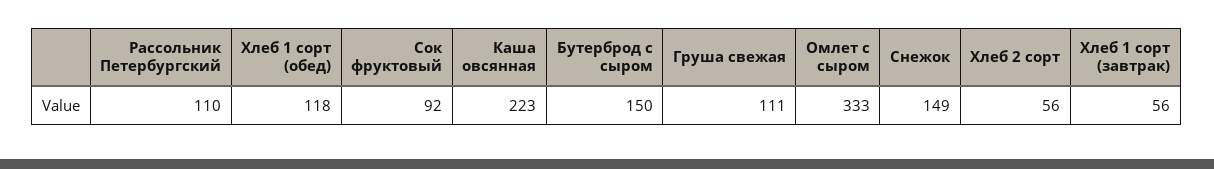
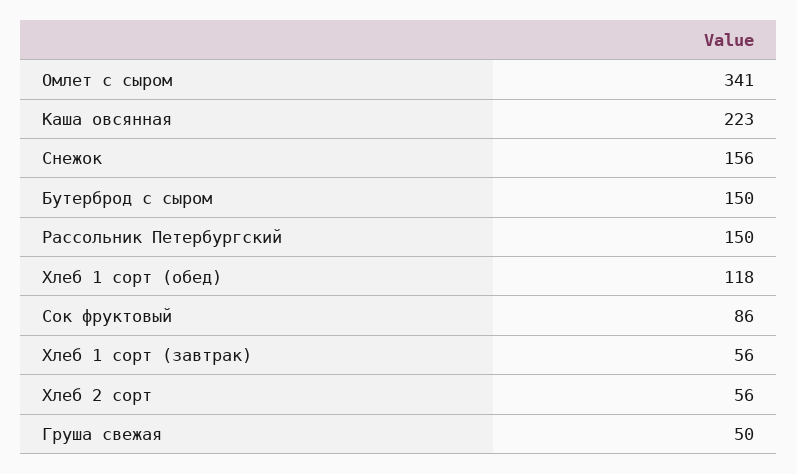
Рассольник Петербургский: 110 -> 150
Сок фруктовый: 92 -> 86
Груша свежая: 111 -> 50
Омлет с сыром: 333 -> 341
Снежок: 149 -> 156

